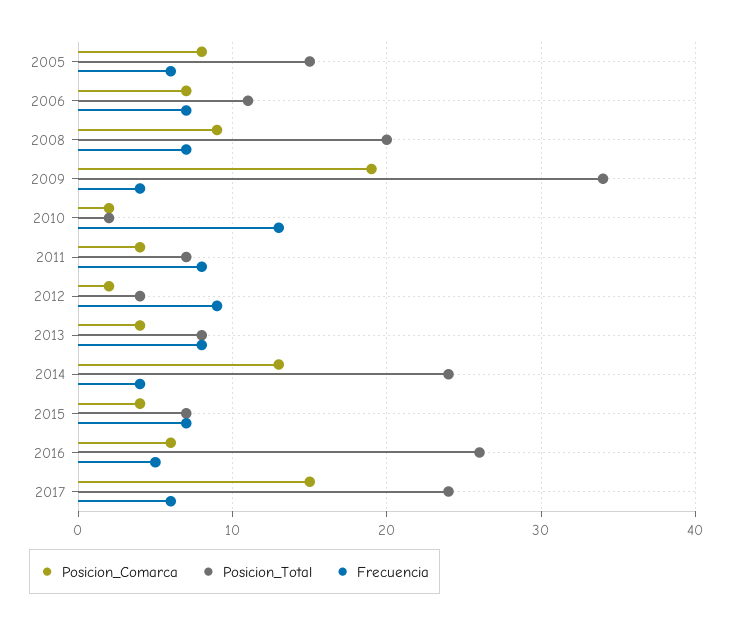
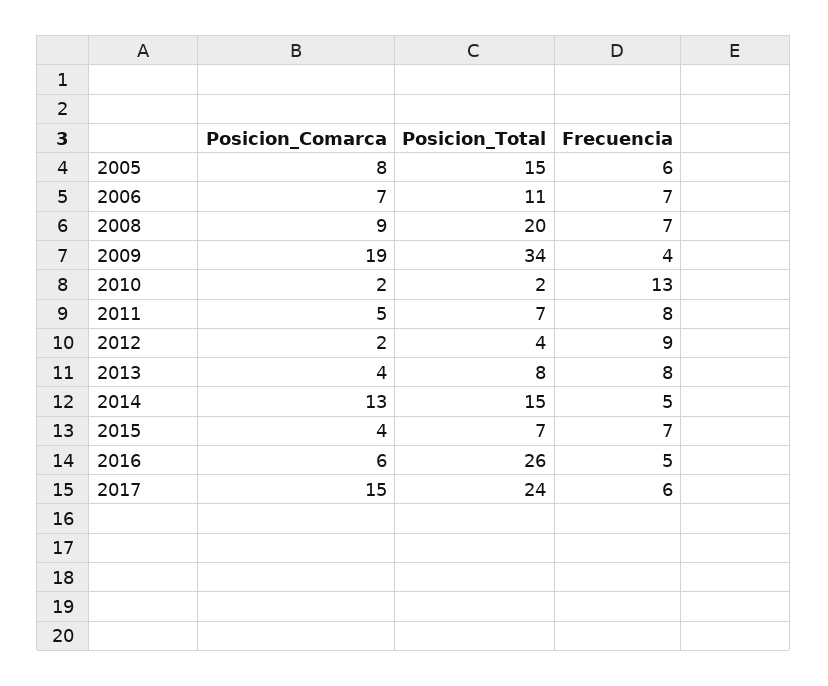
Posicion_Comarca, 2011: 4 -> 5
Posicion_Total, 2014: 24 -> 15
Frecuencia, 2014: 4 -> 5

